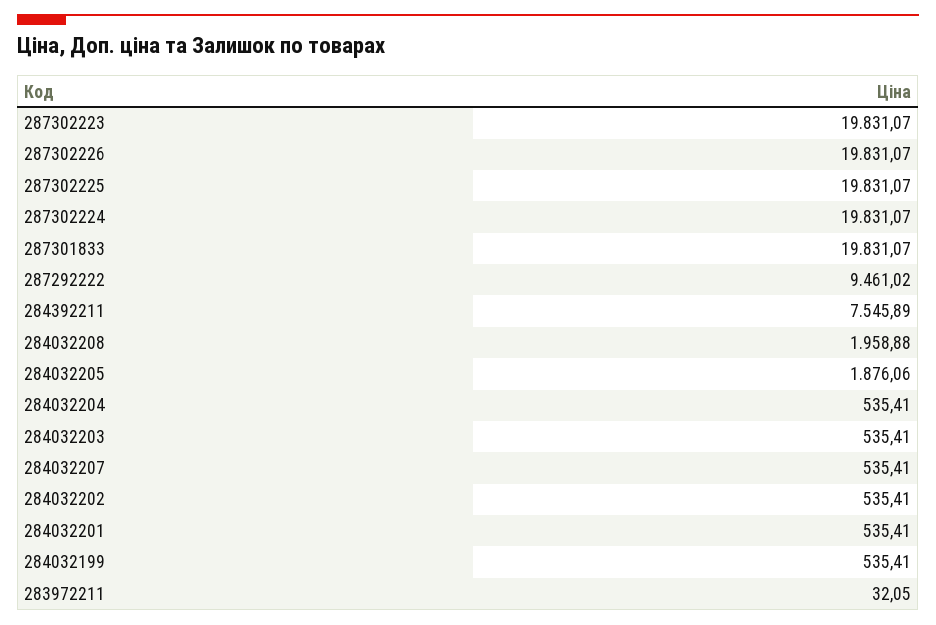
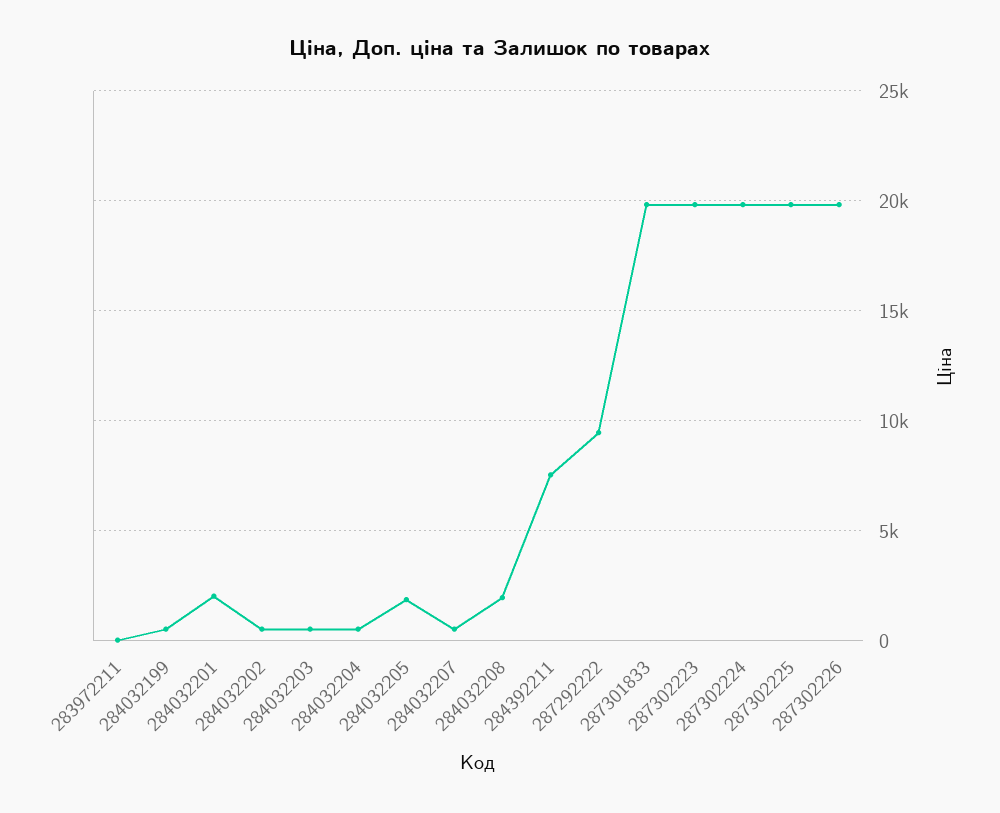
284032201: 535.41 -> 2000

